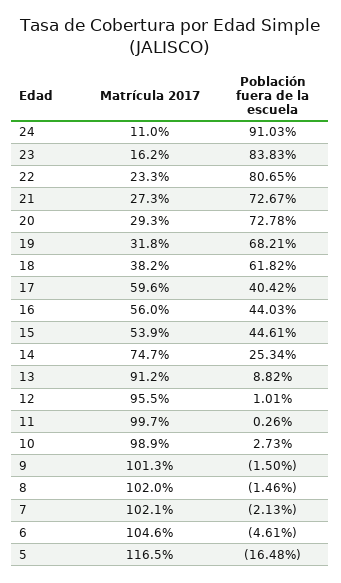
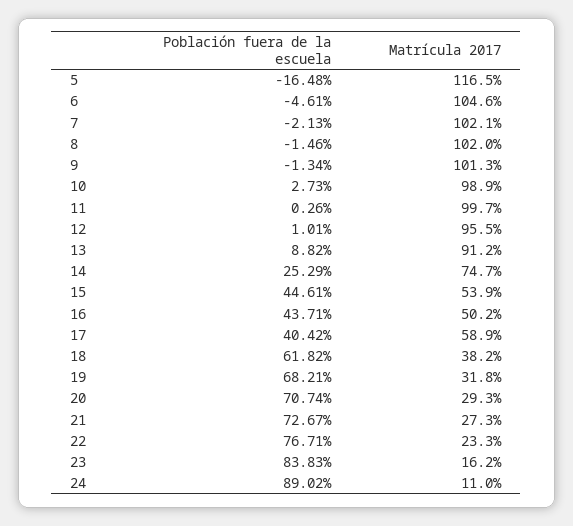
Población fuera de la escuela, 24: 91.03 -> 89.02
Población fuera de la escuela, 22: 80.65 -> 76.71
Población fuera de la escuela, 20: 72.78 -> 70.74
Matrícula 2017, 17: 59.6 -> 58.9
Matrícula 2017, 16: 56 -> 50.2
Población fuera de la escuela, 16: 44.03 -> 43.71
Población fuera de la escuela, 14: 25.34 -> 25.29
Población fuera de la escuela, 9: -1.5 -> -1.34

